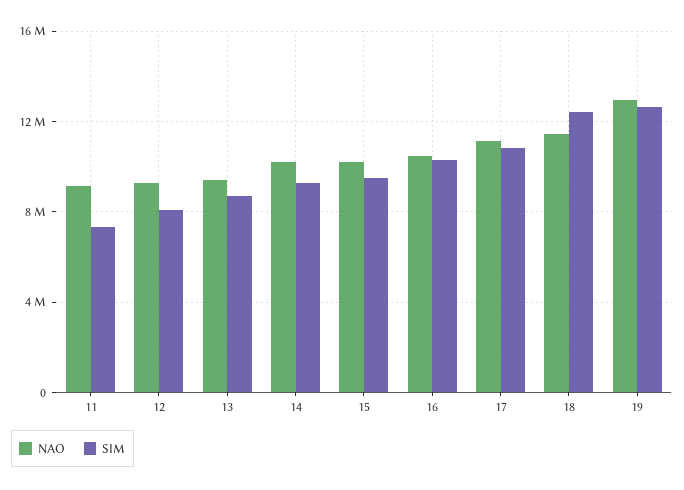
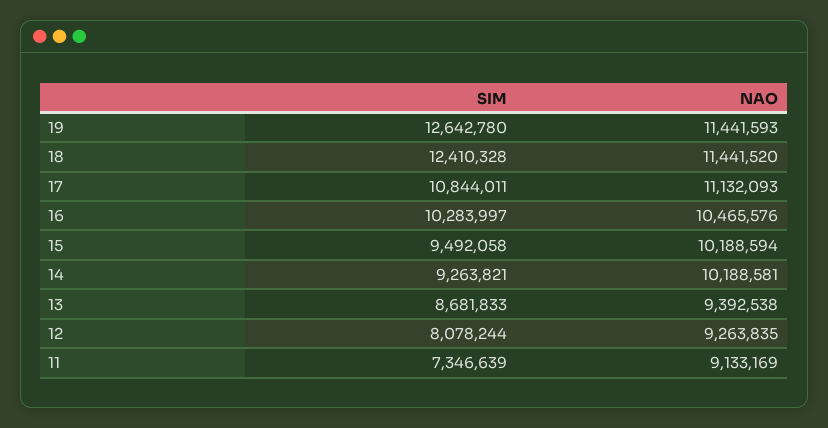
NAO, 19: 13000000 -> 11441593

